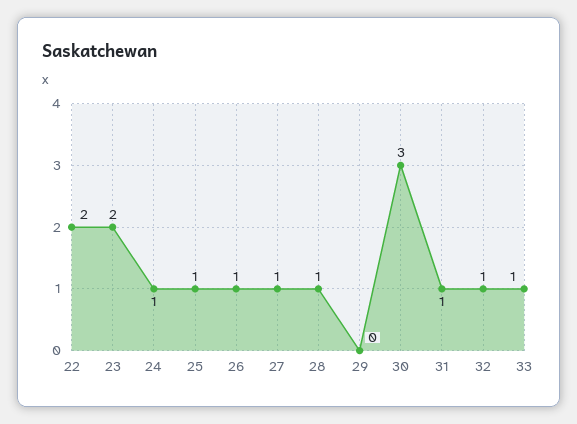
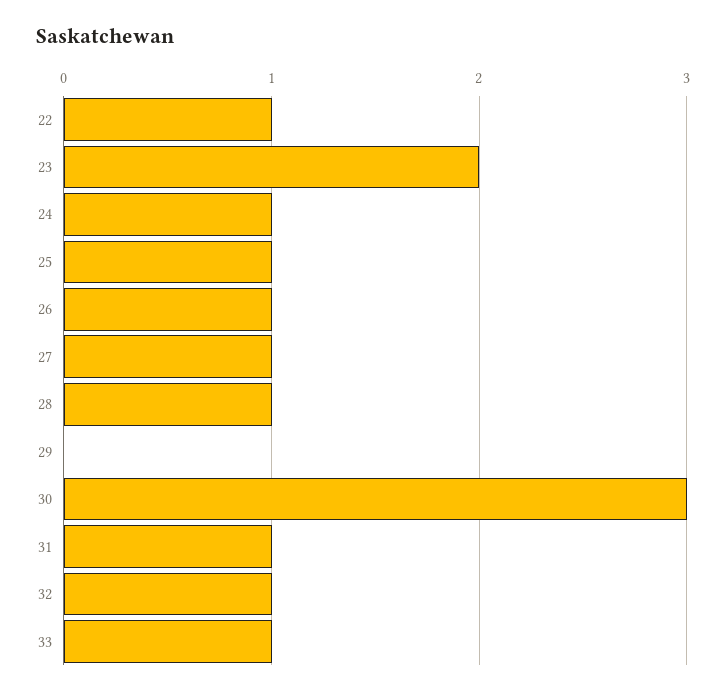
22: 2 -> 1

